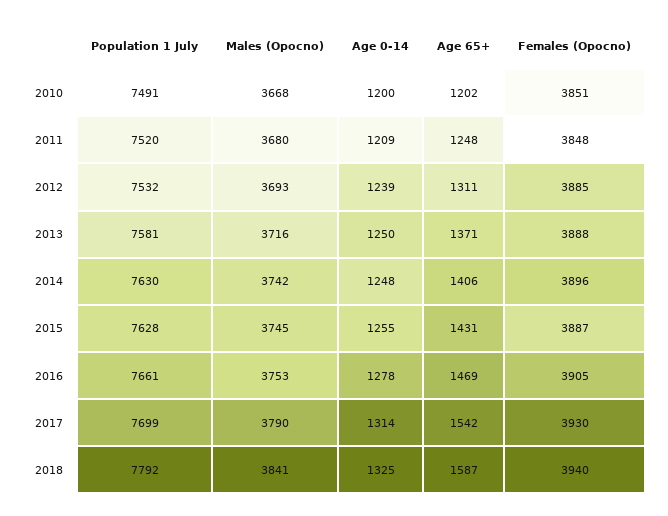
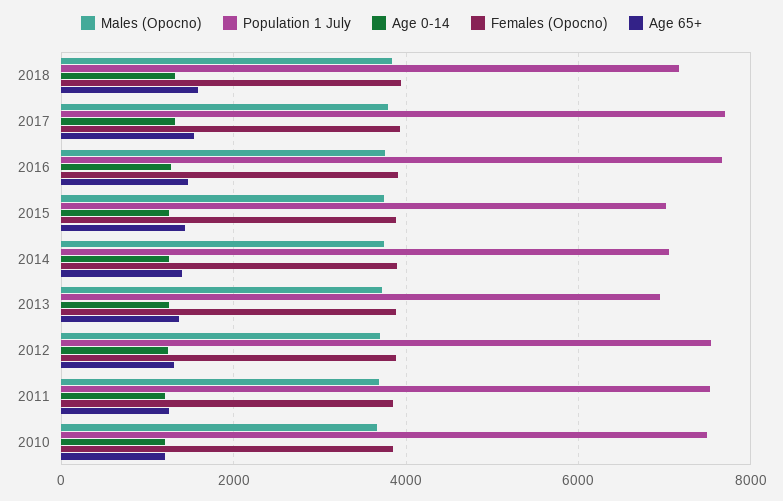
Population 1 July, 2013: 7581 -> 7000
Population 1 July, 2014: 7630 -> 7000
Population 1 July, 2015: 7628 -> 7000
Population 1 July, 2018: 7792 -> 7200

